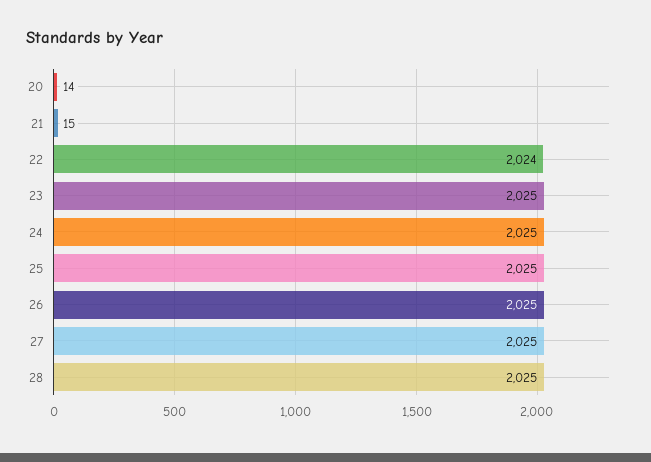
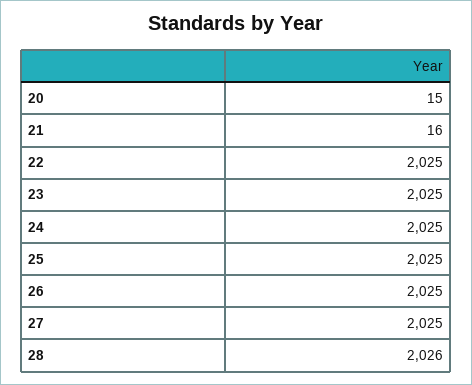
20: 14 -> 15
21: 15 -> 16
22: 2024 -> 2025
28: 2025 -> 2026

